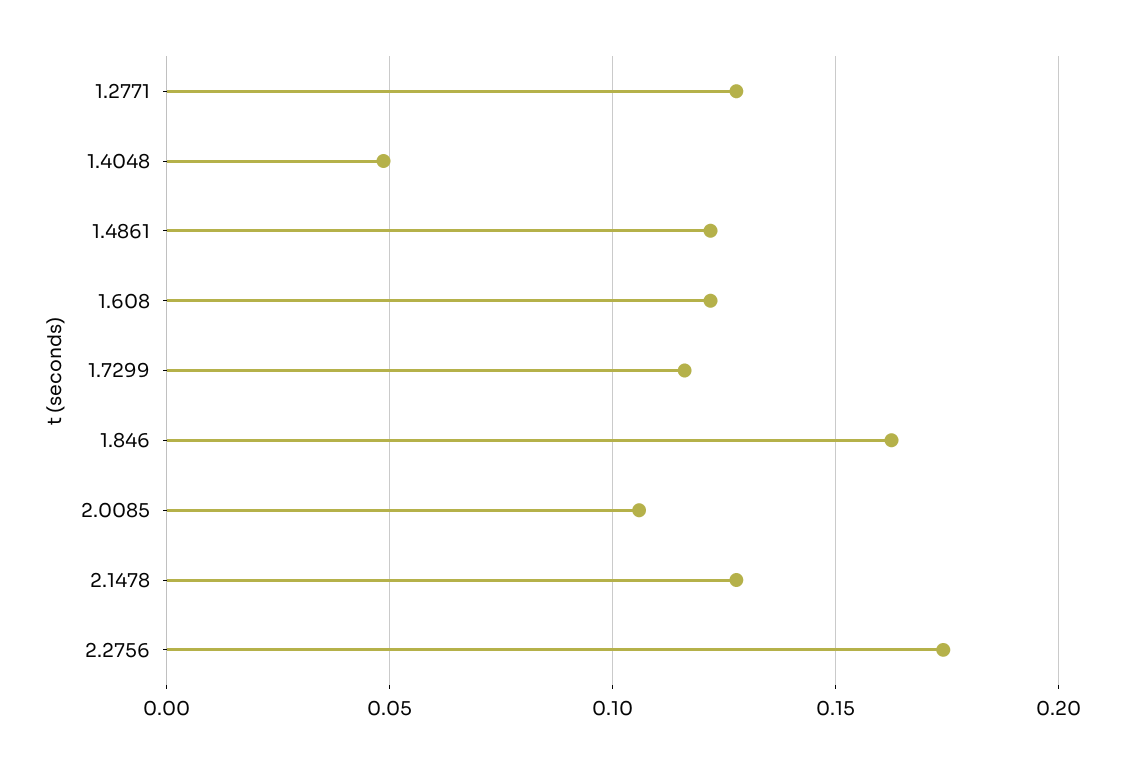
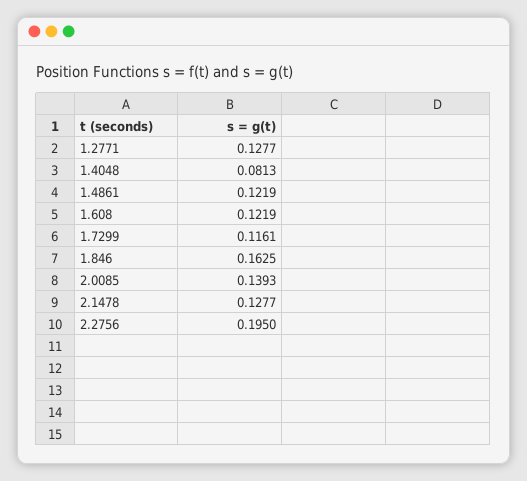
1.4048: 0.05 -> 0.0813
2.0085: 0.105 -> 0.1393
2.2756: 0.175 -> 0.195

